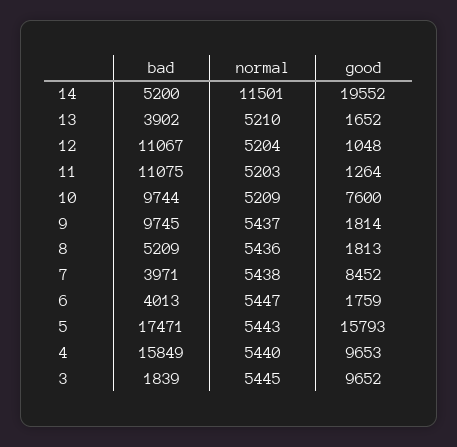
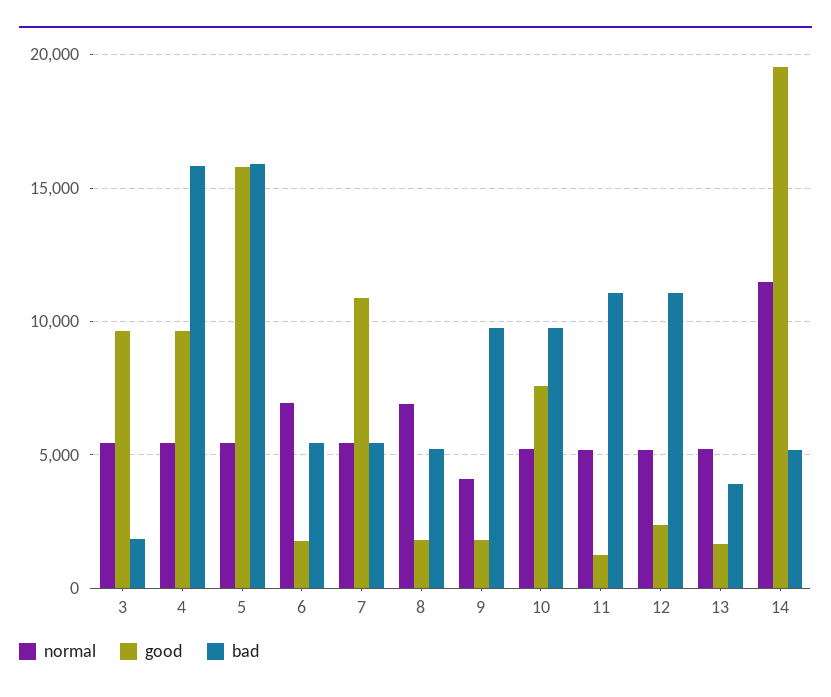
good, 12: 1048 -> 2500
normal, 9: 5437 -> 4000
normal, 8: 5436 -> 7000
bad, 7: 3971 -> 5500
good, 7: 8452 -> 11000
bad, 6: 4013 -> 5500
normal, 6: 5447 -> 7000
bad, 5: 17471 -> 16000

